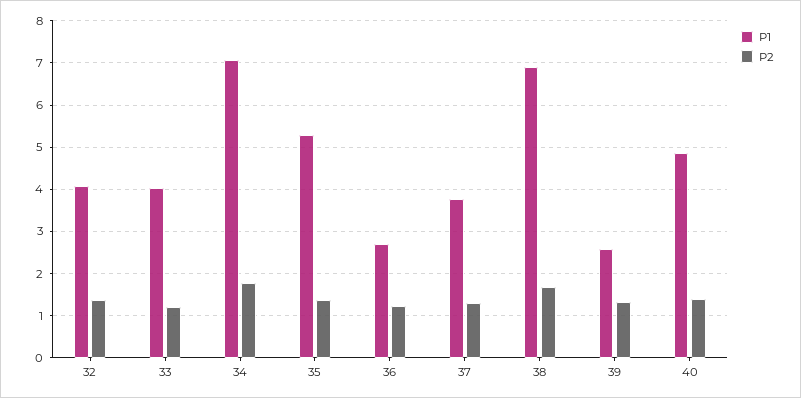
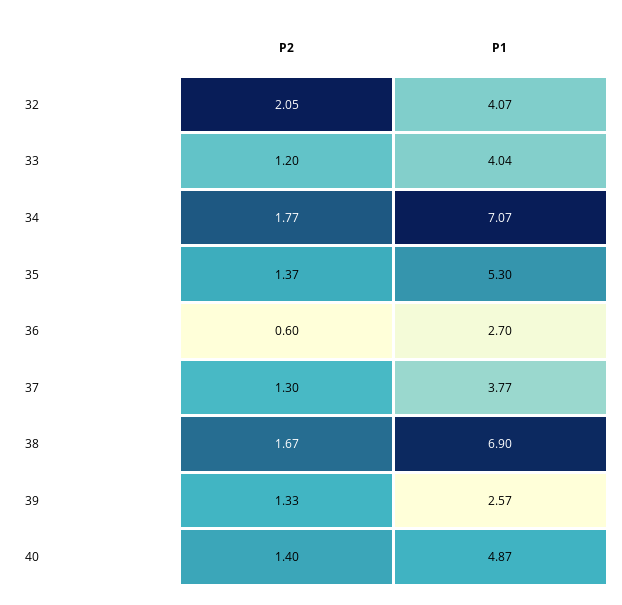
P2, 32: 1.4 -> 2.05
P2, 36: 1.2 -> 0.6

